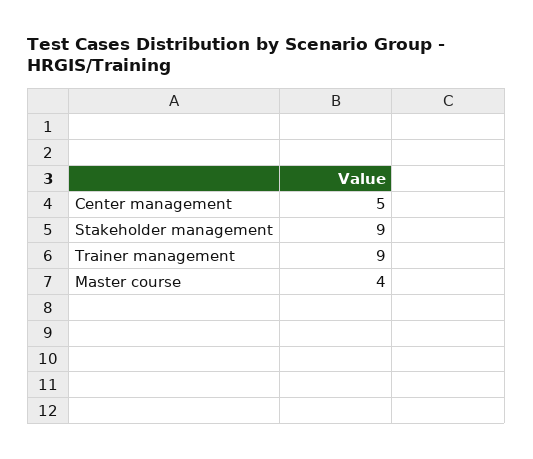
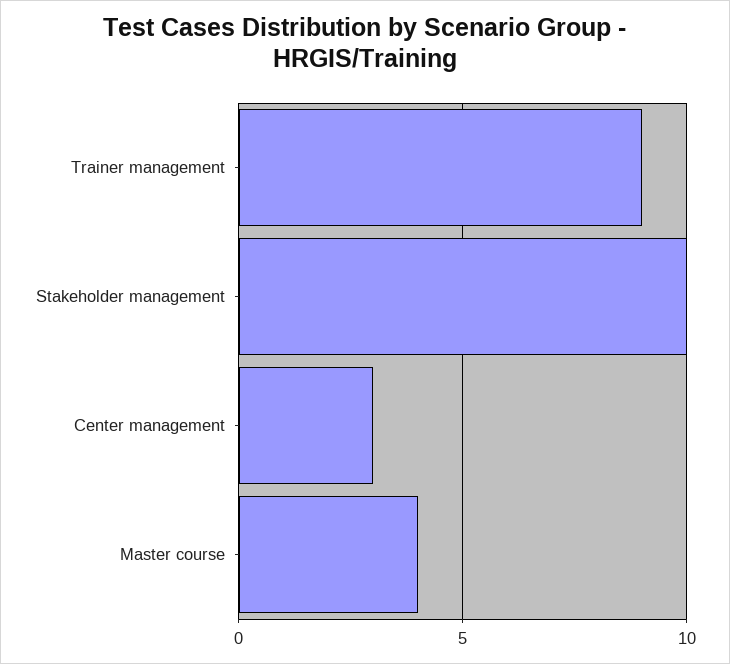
Center management: 5 -> 3
Stakeholder management: 9 -> 10

